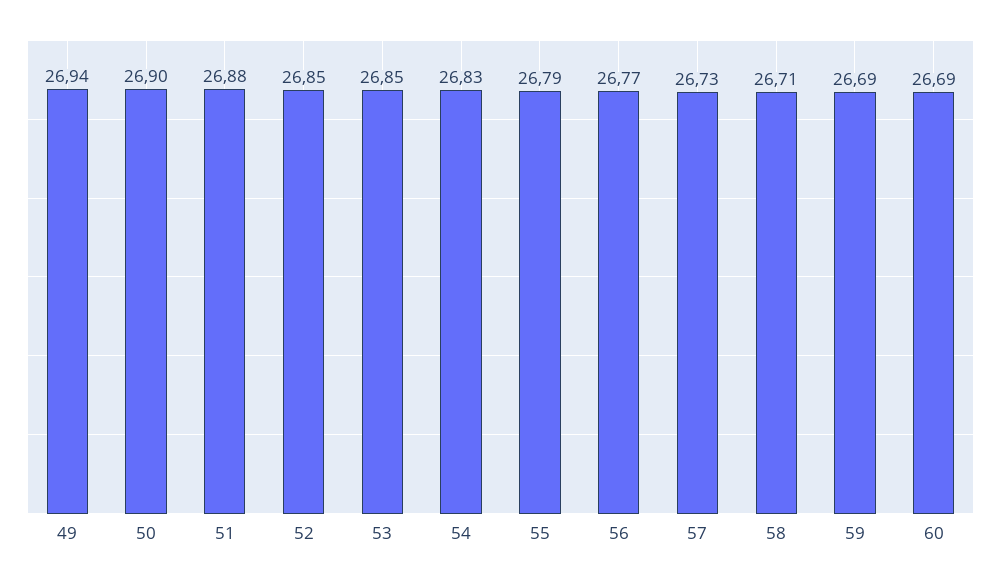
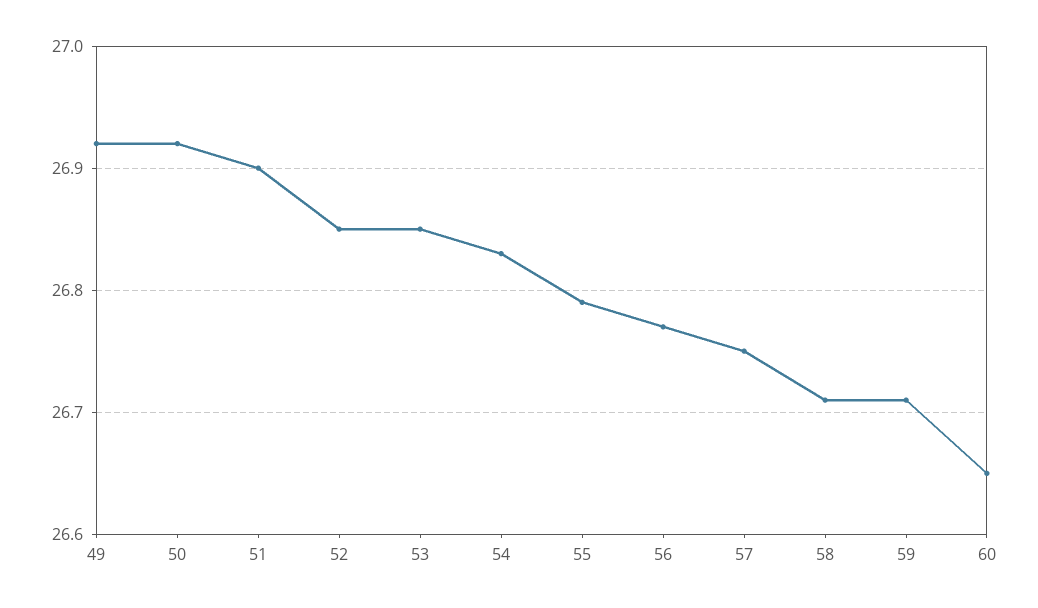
49: 26.94 -> 26.92
50: 26.9 -> 26.92
51: 26.88 -> 26.9
57: 26.73 -> 26.75
59: 26.69 -> 26.71
60: 26.69 -> 26.65

